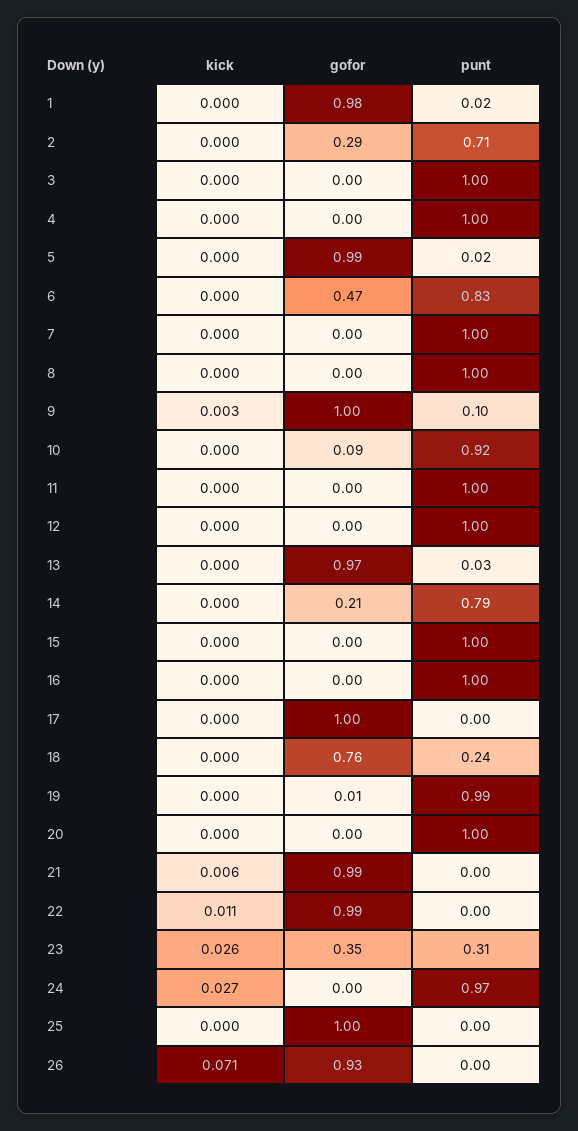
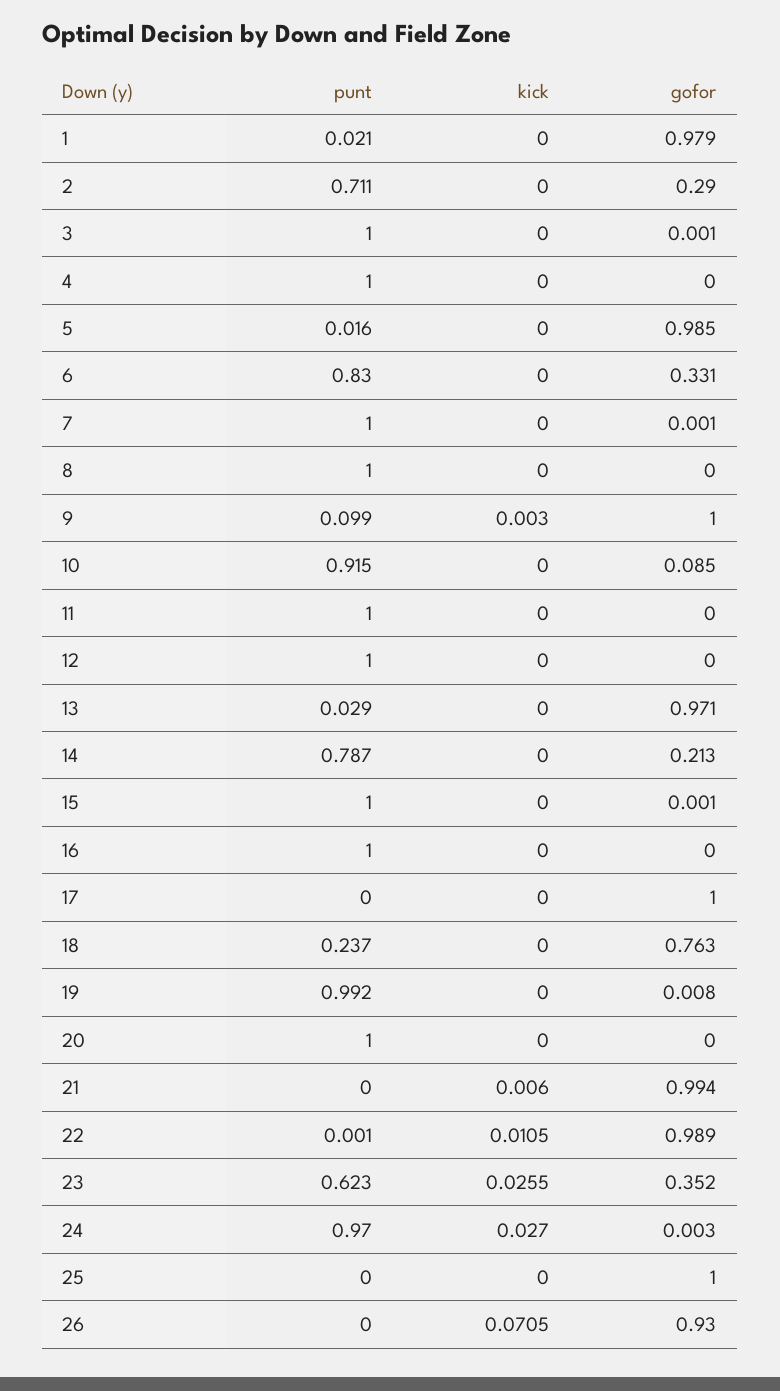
gofor, 6: 0.47 -> 0.331
punt, 23: 0.31 -> 0.623

